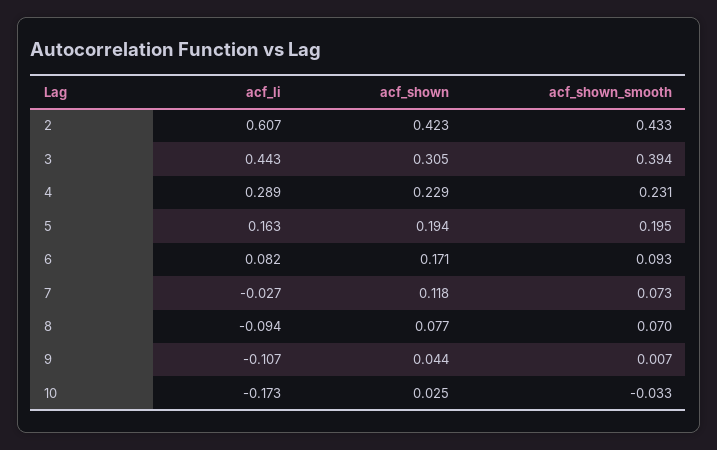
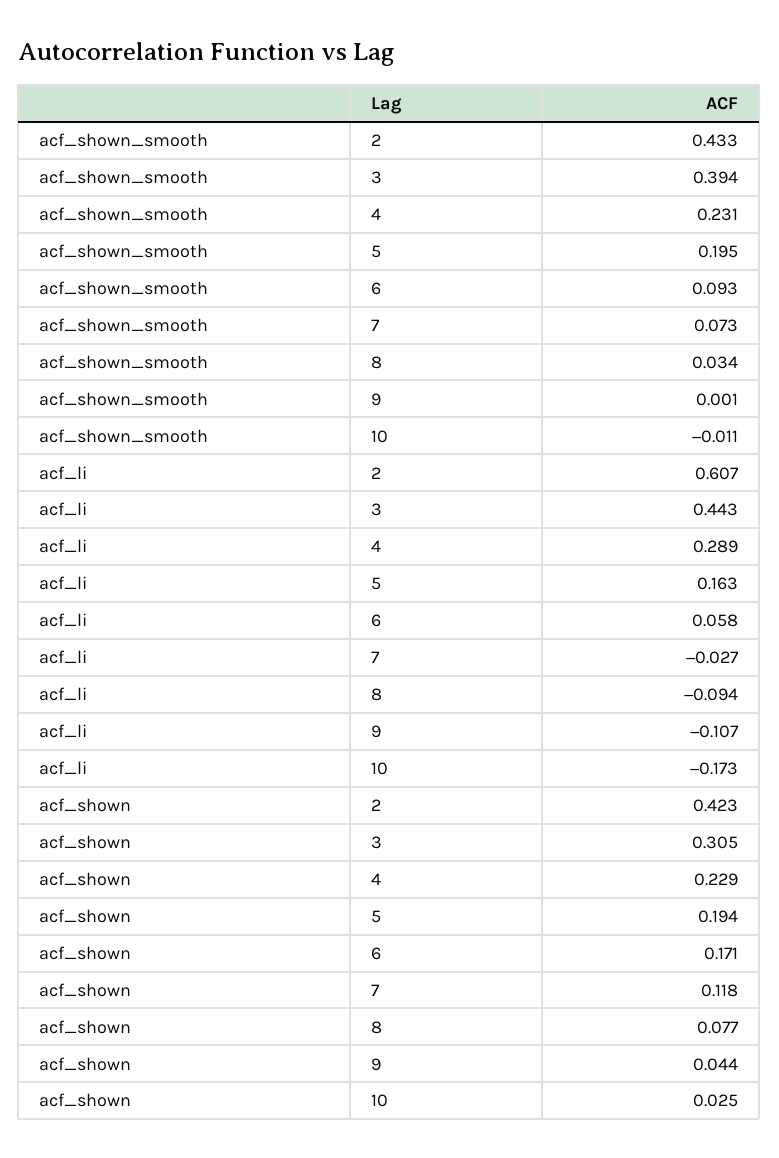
acf_li, 6: 0.082 -> 0.058
acf_shown_smooth, 8: 0.07 -> 0.034
acf_shown_smooth, 9: 0.007 -> 0.001
acf_shown_smooth, 10: -0.033 -> -0.011

